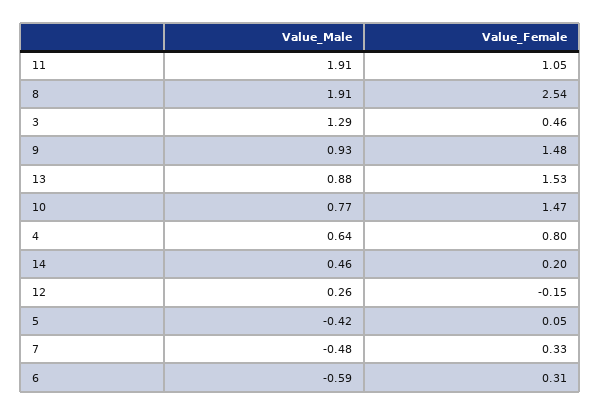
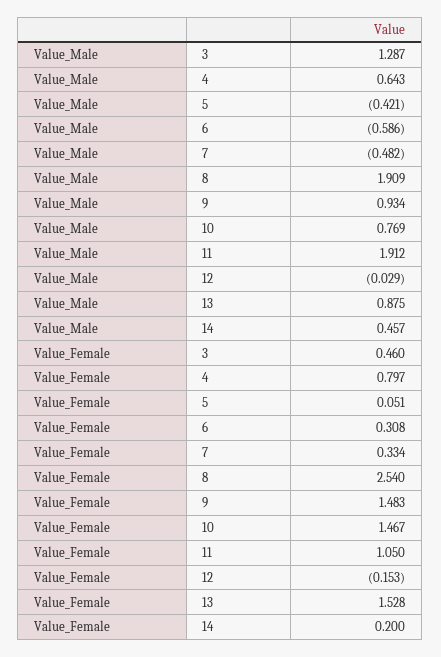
Value_Male, 12: 0.26 -> -0.029

